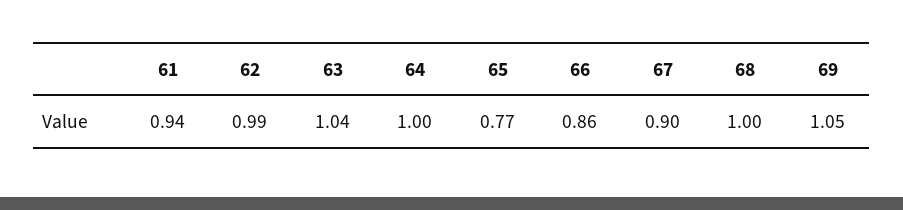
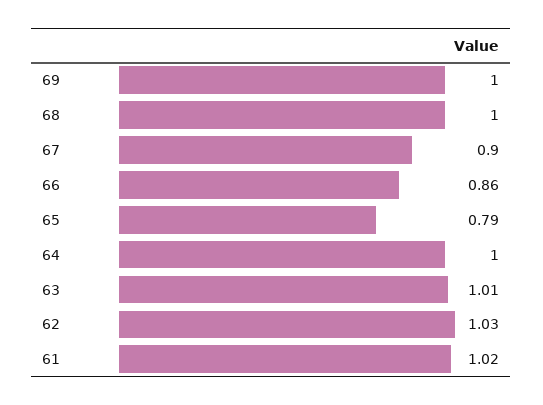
61: 0.94 -> 1.02
62: 0.99 -> 1.03
63: 1.04 -> 1.01
65: 0.77 -> 0.79
69: 1.05 -> 1

